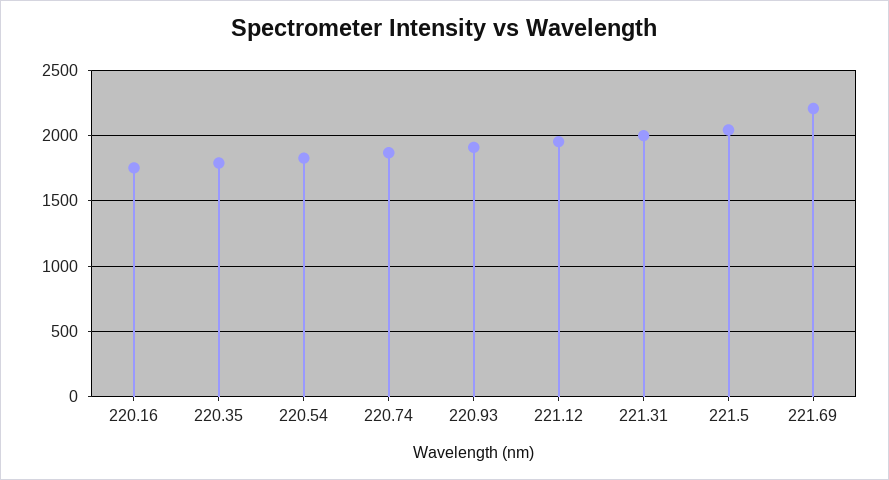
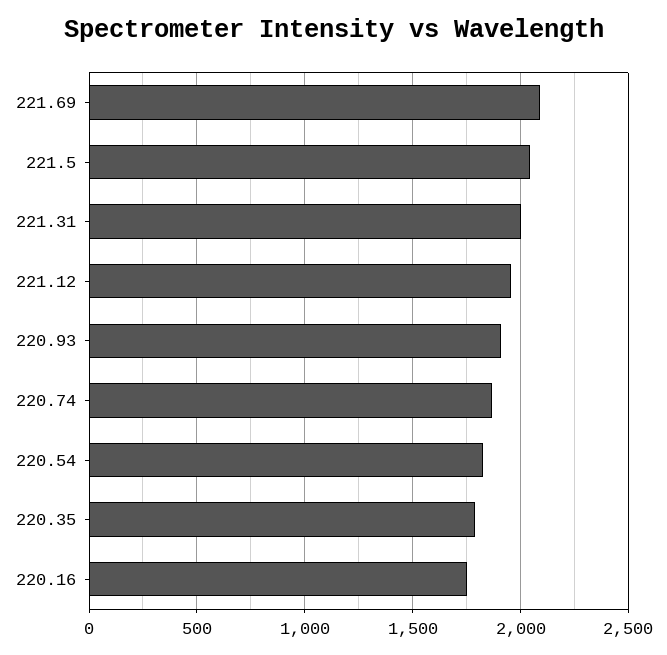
221.69: 2200 -> 2100

